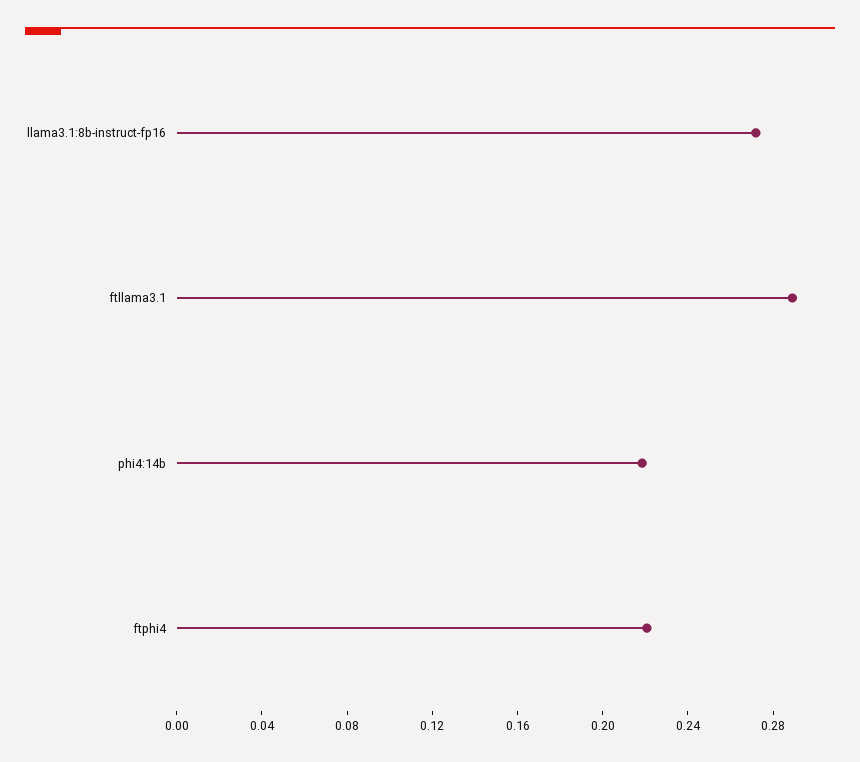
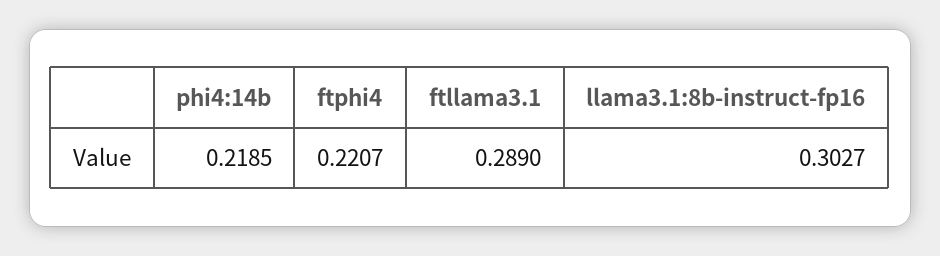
llama3.1:8b-instruct-fp16: 0.27 -> 0.3027

